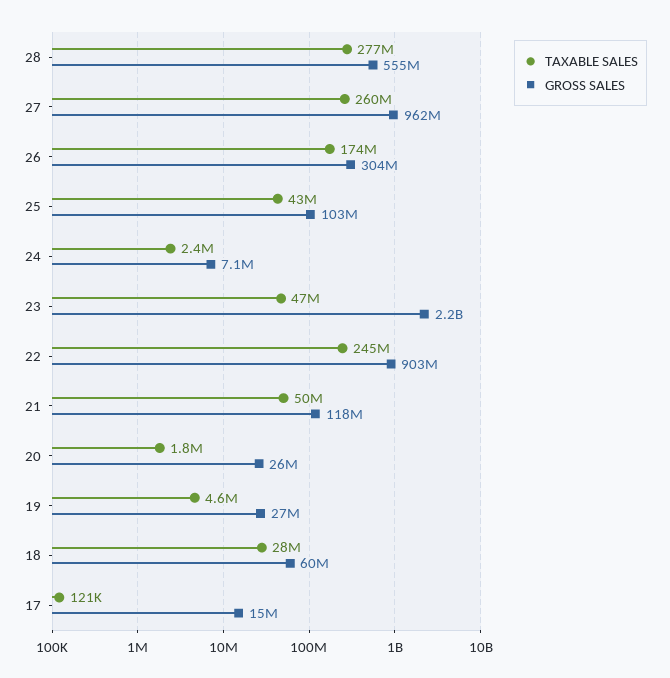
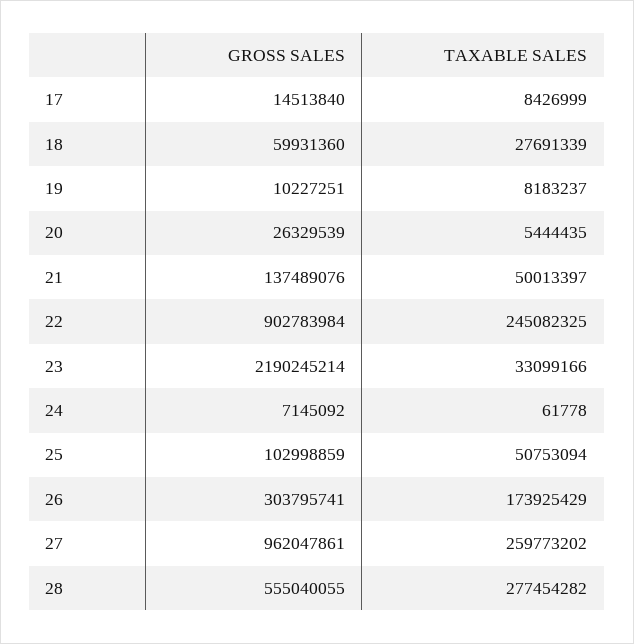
TAXABLE SALES, 25: 43000000 -> 50753094
TAXABLE SALES, 24: 2400000 -> 61778
TAXABLE SALES, 23: 47000000 -> 33099166
GROSS SALES, 21: 118000000 -> 137489076
TAXABLE SALES, 20: 1800000 -> 5444435
TAXABLE SALES, 19: 4600000 -> 8183237
GROSS SALES, 19: 27000000 -> 10227251
TAXABLE SALES, 17: 121000 -> 8426999

